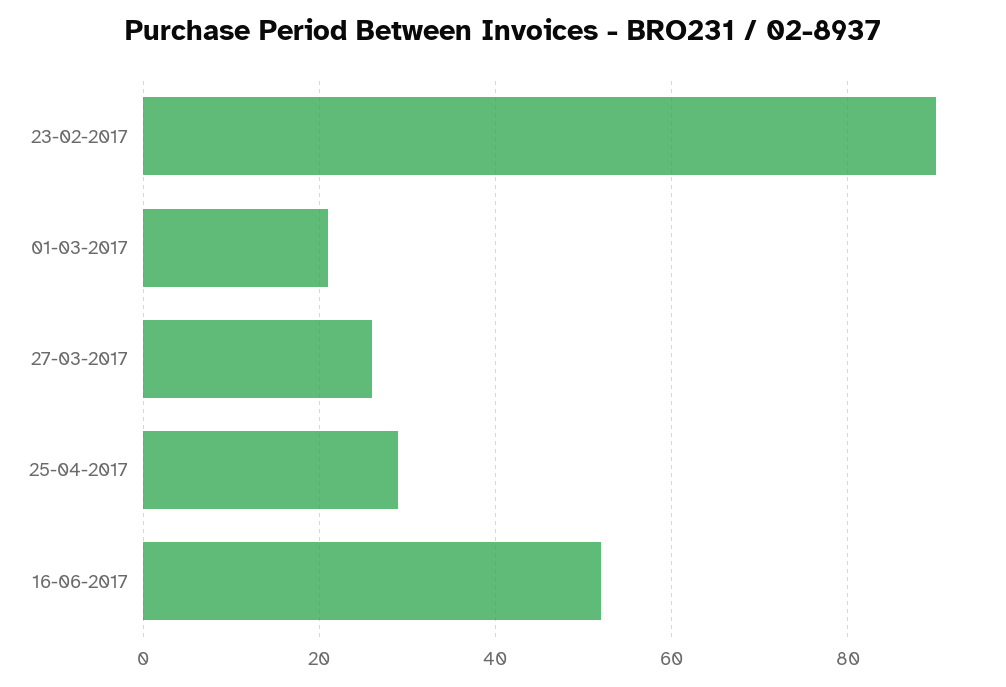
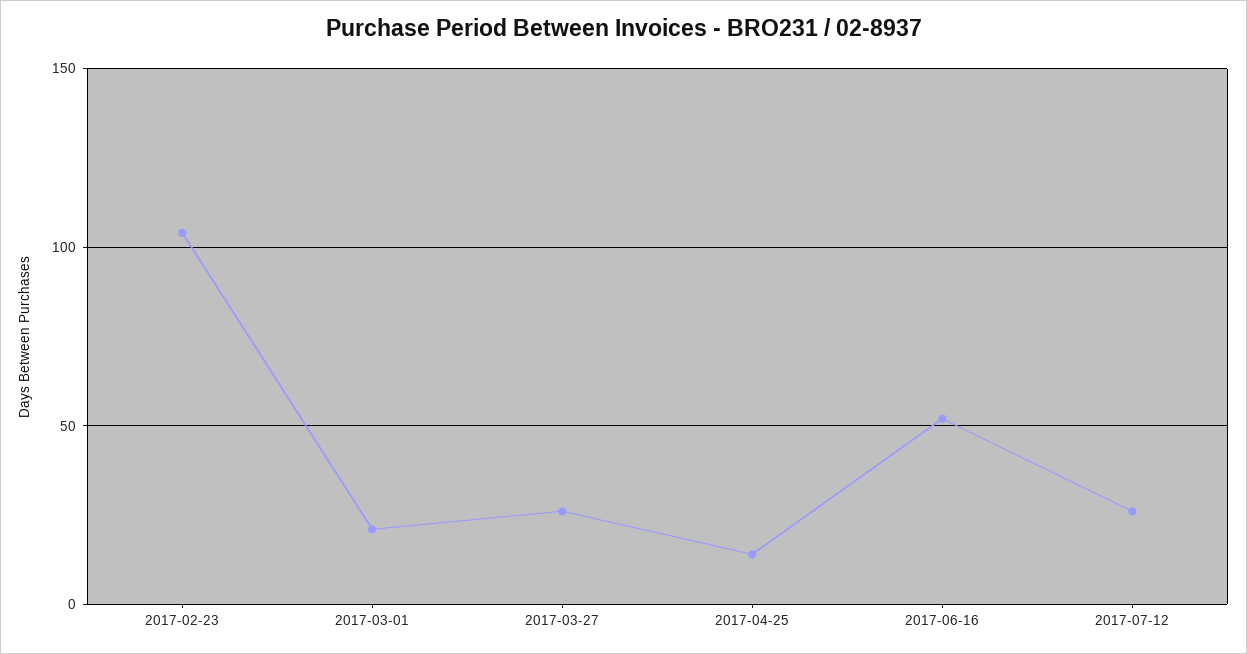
23-02-2017: 90 -> 105
25-04-2017: 30 -> 15
2017-07-12: none -> 25

